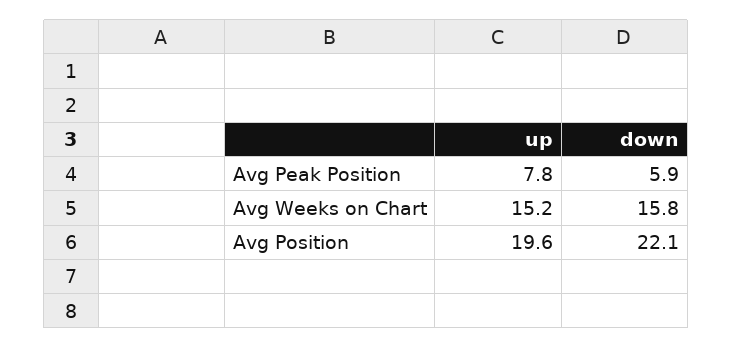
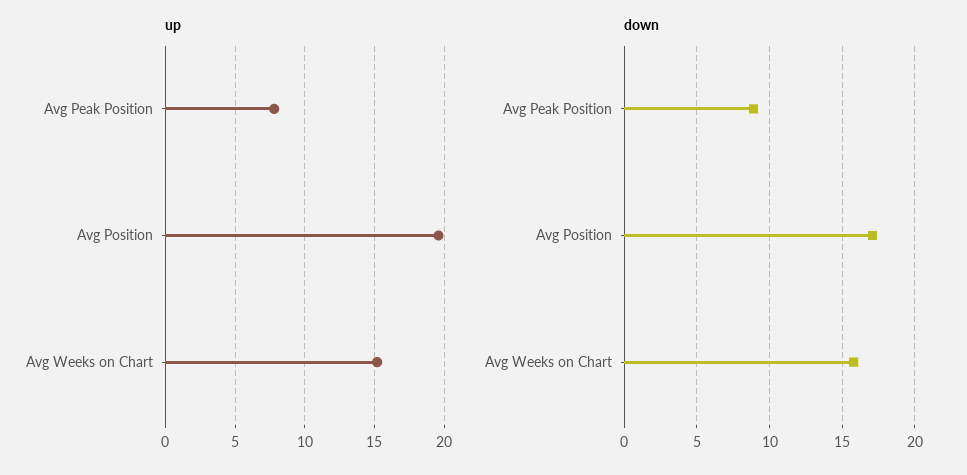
down, Avg Peak Position: 5.9 -> 9
down, Avg Position: 22.1 -> 17

